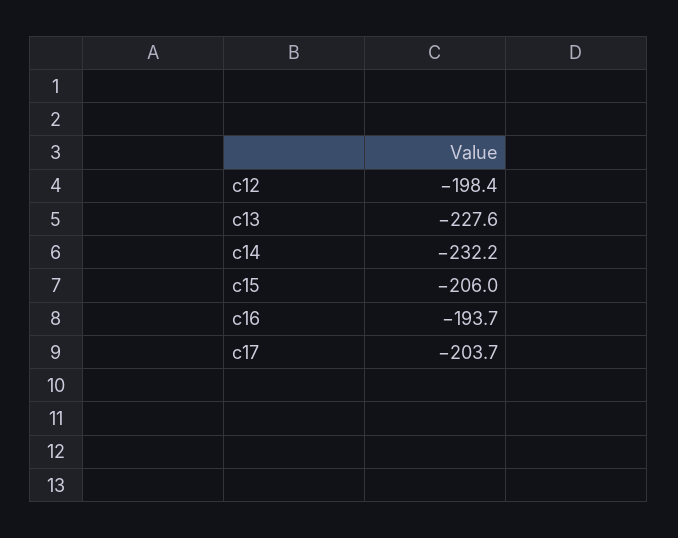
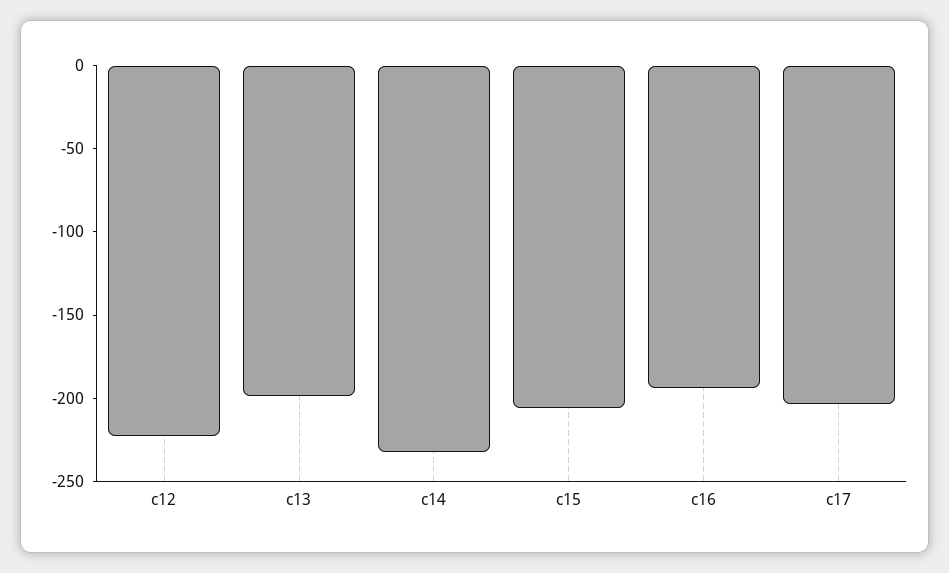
c12: -198.4 -> -220
c13: -227.6 -> -200

